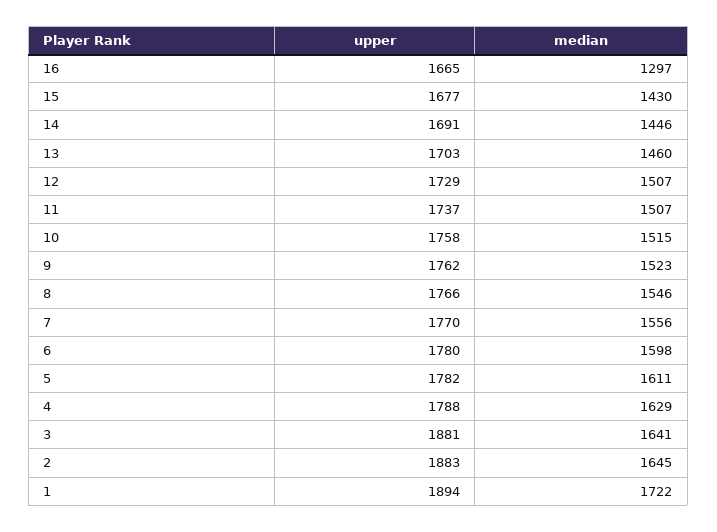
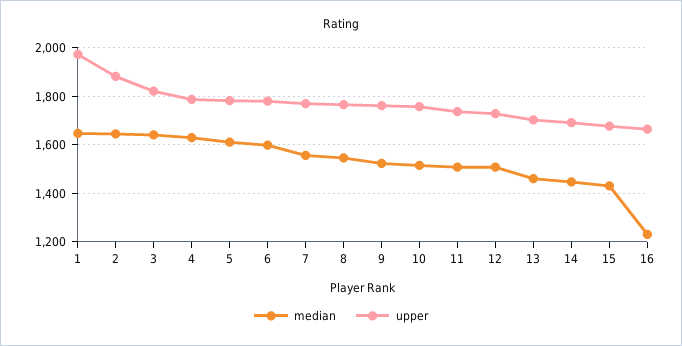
median, 16: 1297 -> 1225
upper, 3: 1881 -> 1825
upper, 1: 1894 -> 1975
median, 1: 1722 -> 1650

